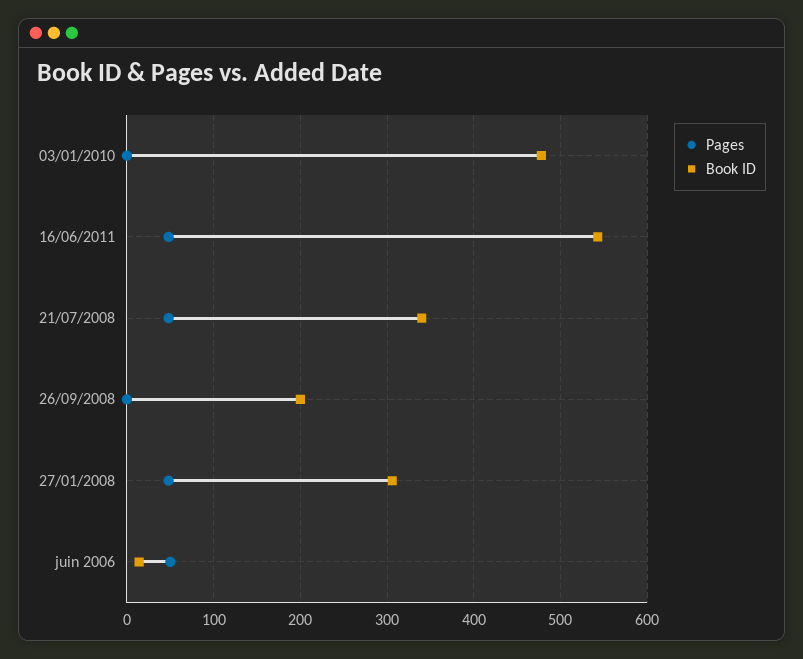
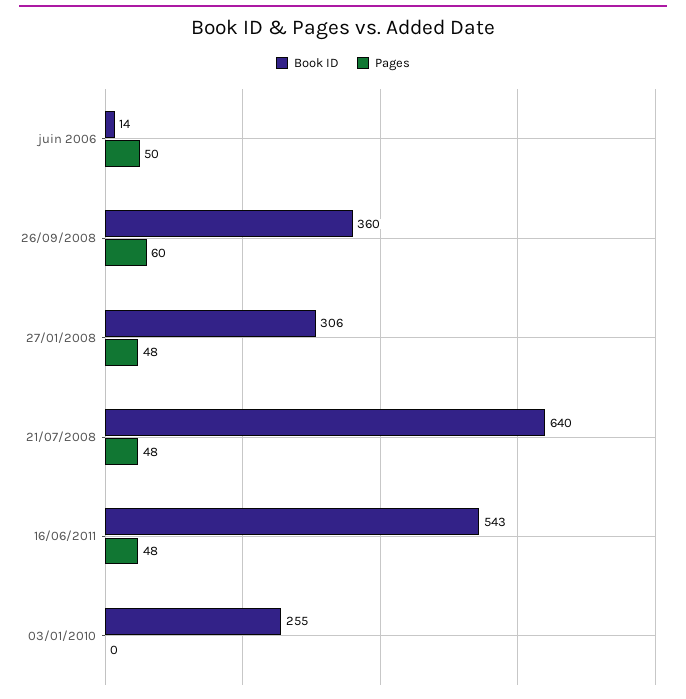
Book ID, 03/01/2010: 480 -> 255
Book ID, 21/07/2008: 340 -> 640
Pages, 26/09/2008: 0 -> 60
Book ID, 26/09/2008: 200 -> 360

